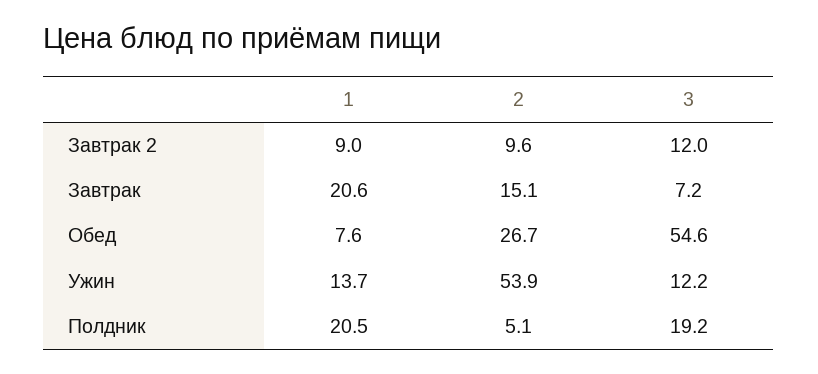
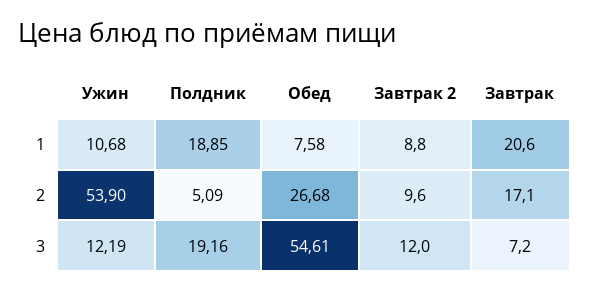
1, Завтрак 2: 9 -> 8.8
2, Завтрак: 15.1 -> 17.1
1, Ужин: 13.7 -> 10.68
1, Полдник: 20.5 -> 18.85

